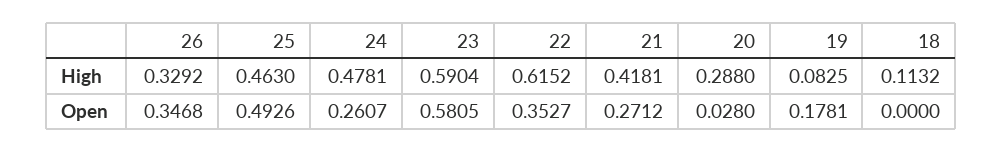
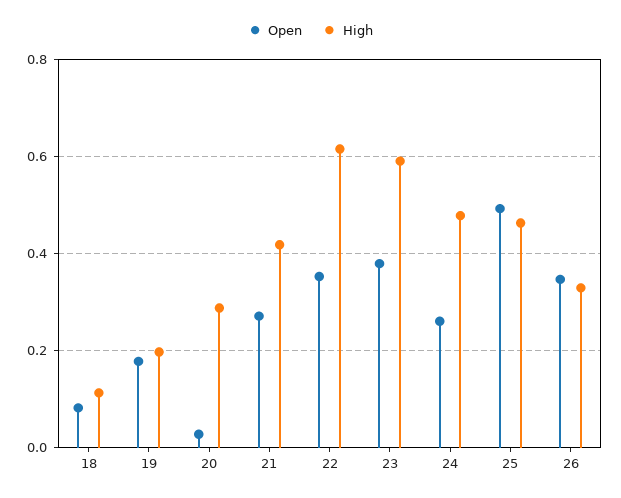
High, 19: 0.0825 -> 0.2
Open, 23: 0.5805 -> 0.38
Open, 18: 0 -> 0.08

